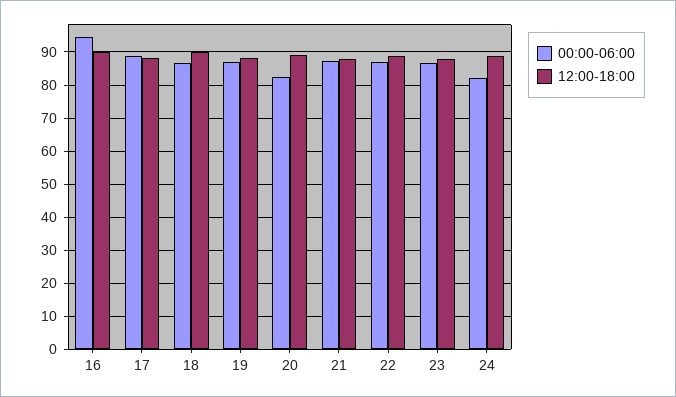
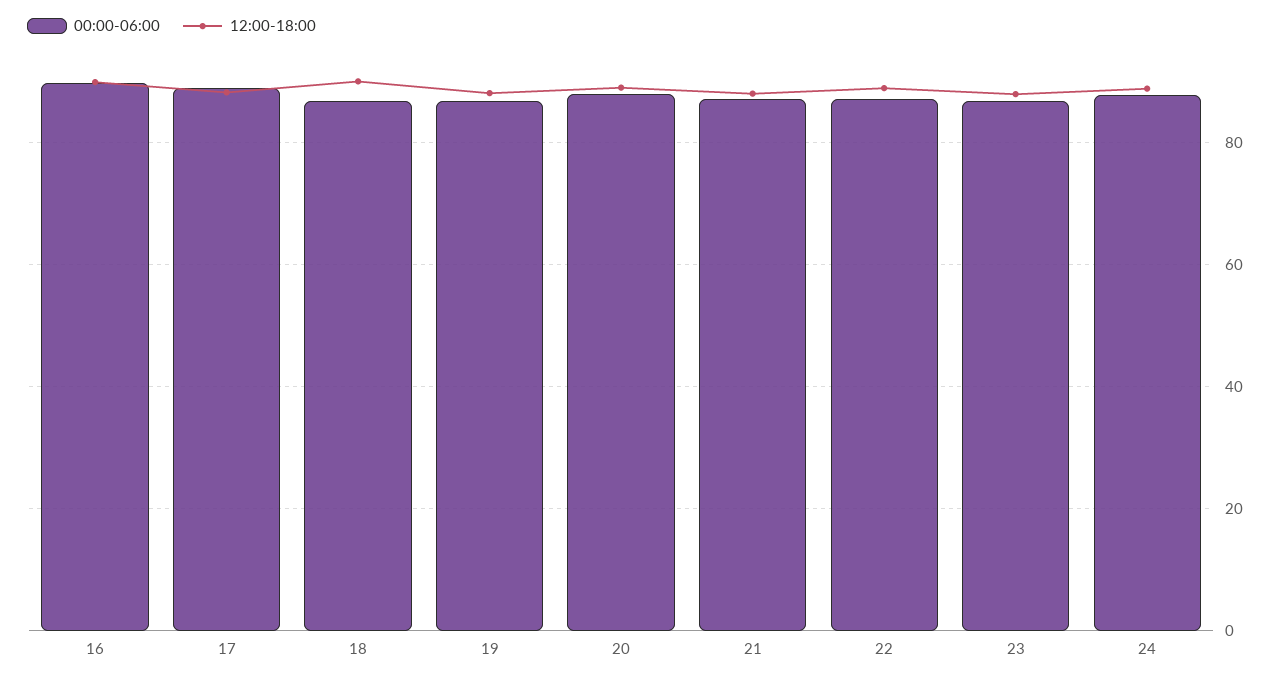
00:00-06:00, 16: 94 -> 90
00:00-06:00, 20: 82 -> 88
00:00-06:00, 24: 82 -> 88

